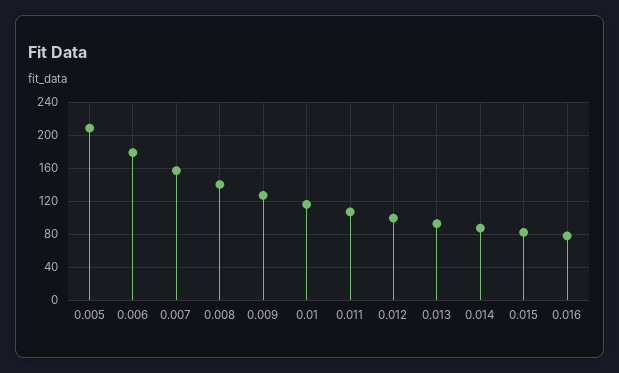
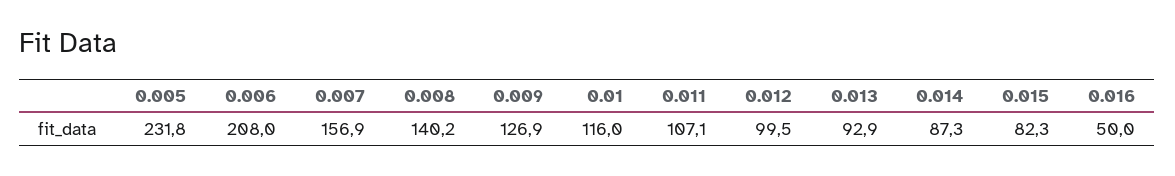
0.005: 210 -> 231.8
0.006: 180 -> 208
0.016: 80 -> 50

